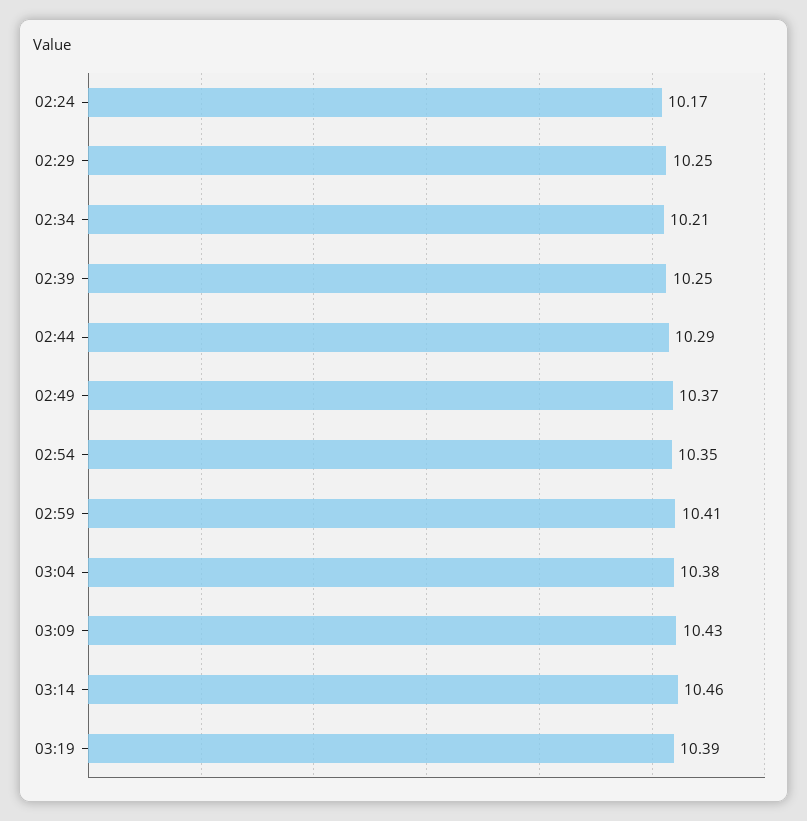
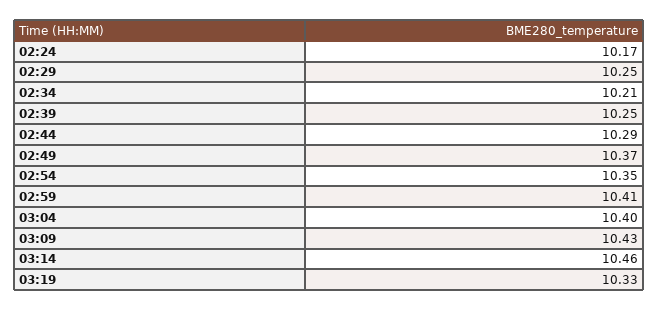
03:04: 10.38 -> 10.4
03:19: 10.39 -> 10.33

